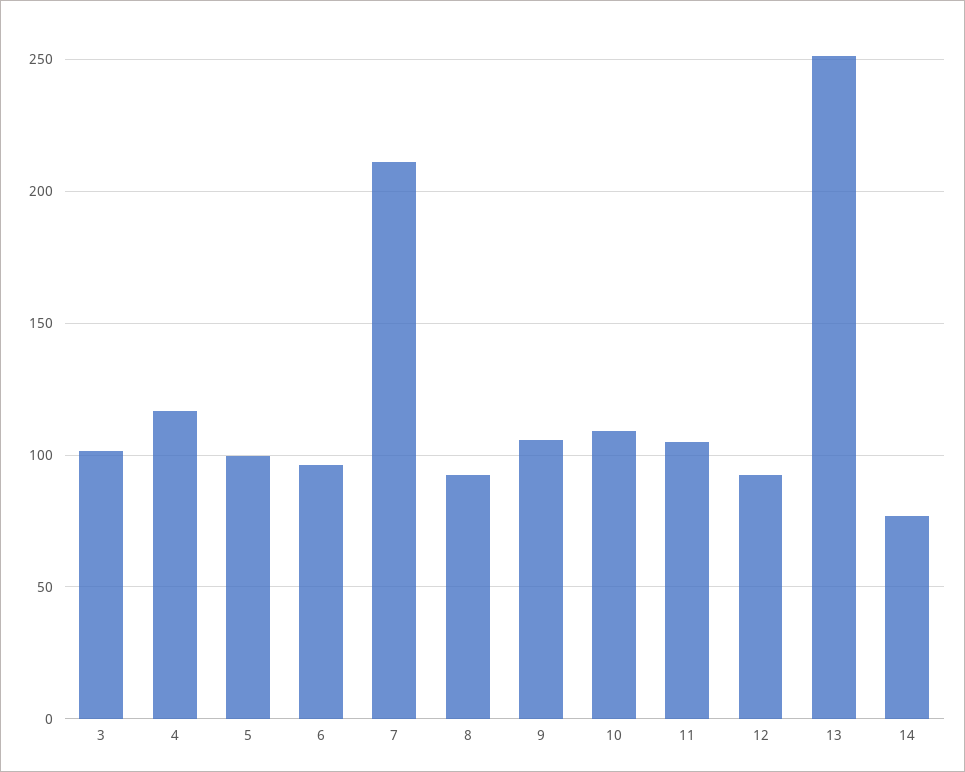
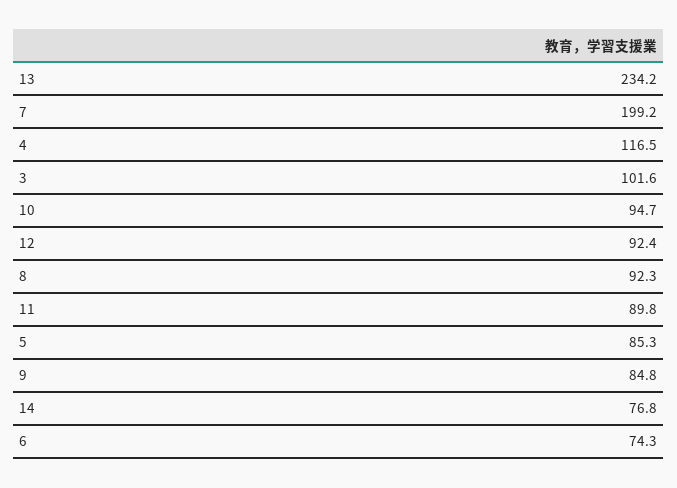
5: 100 -> 85.3
6: 95 -> 74.3
7: 210 -> 199.2
9: 105 -> 84.8
10: 110 -> 94.7
11: 105 -> 89.8
13: 250 -> 234.2

